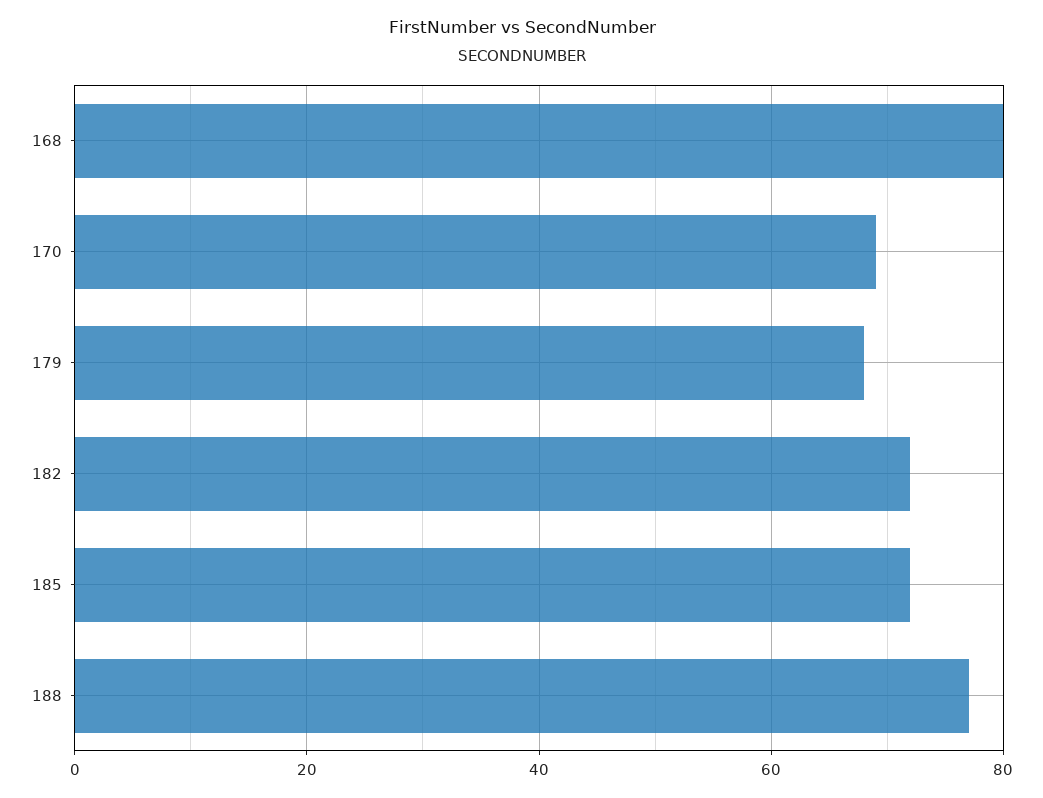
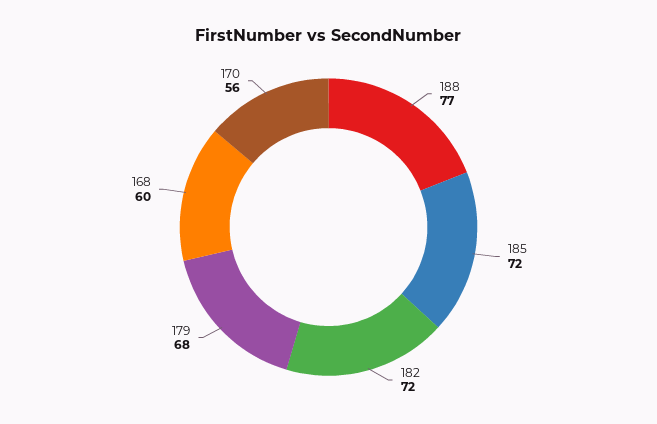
168: 80 -> 60
170: 70 -> 56

